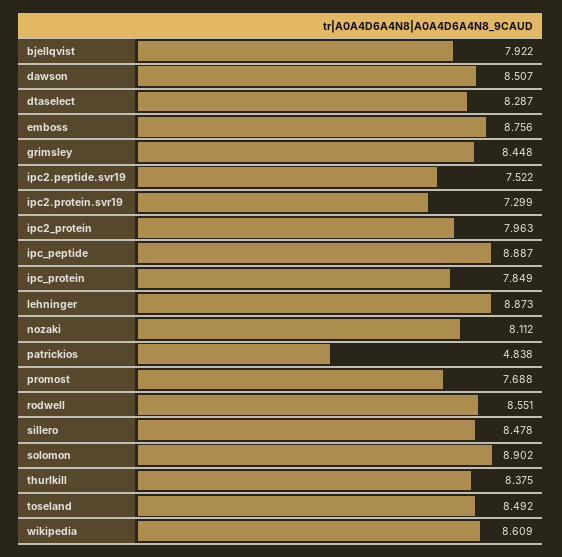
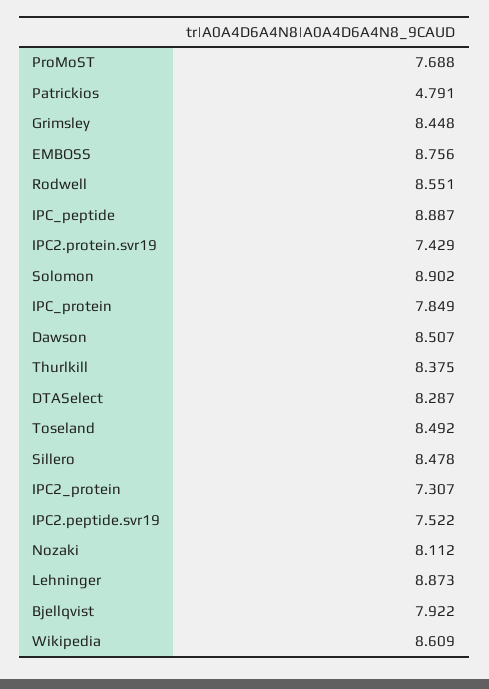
ipc2.protein.svr19: 7.299 -> 7.429
ipc2_protein: 7.963 -> 7.307
patrickios: 4.838 -> 4.791

